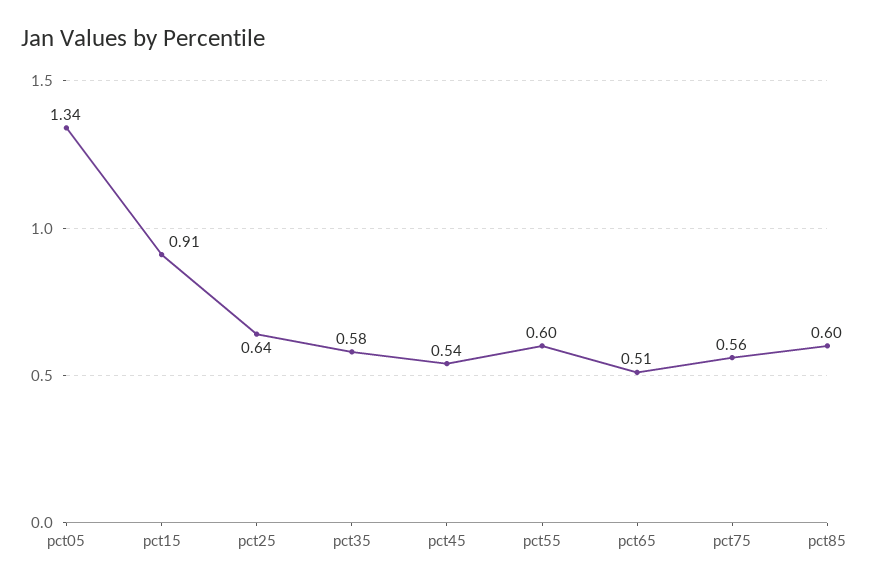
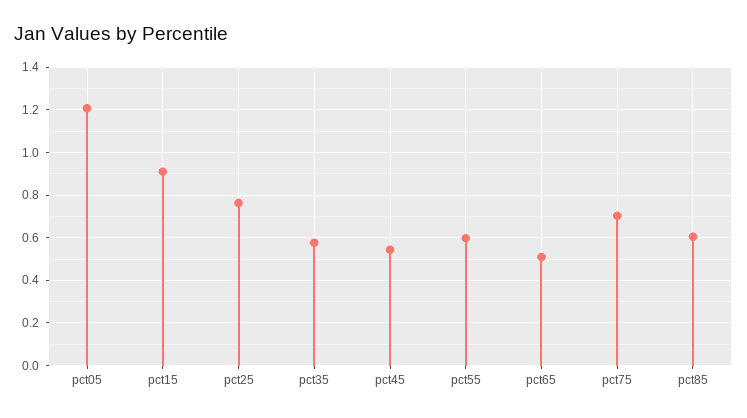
pct05: 1.34 -> 1.2
pct25: 0.64 -> 0.75
pct75: 0.56 -> 0.7

